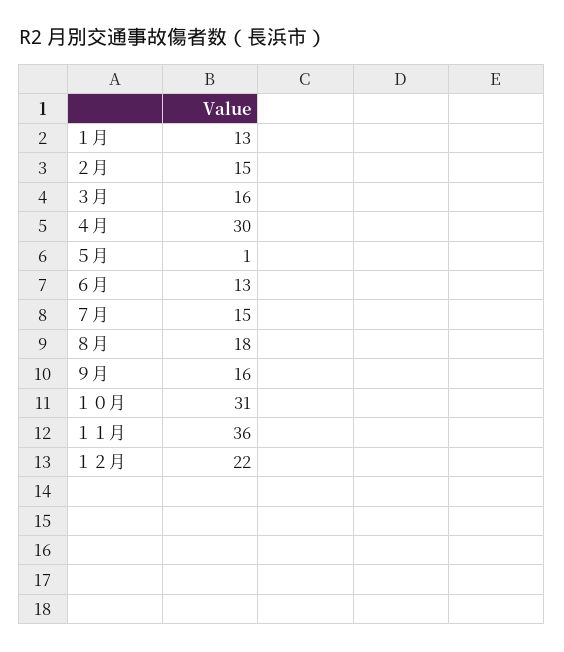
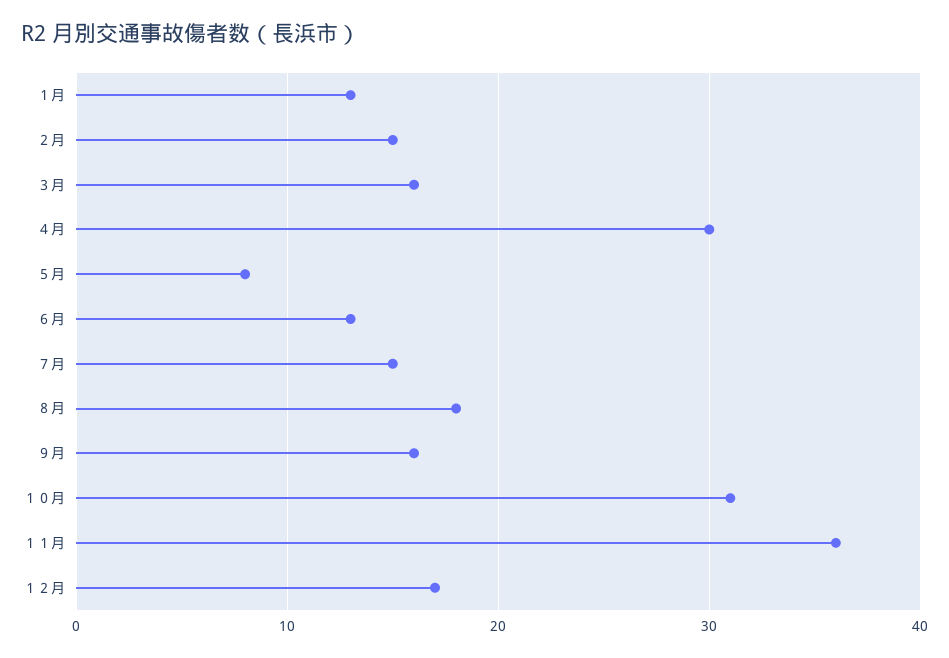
５月: 1 -> 8
１２月: 22 -> 17

